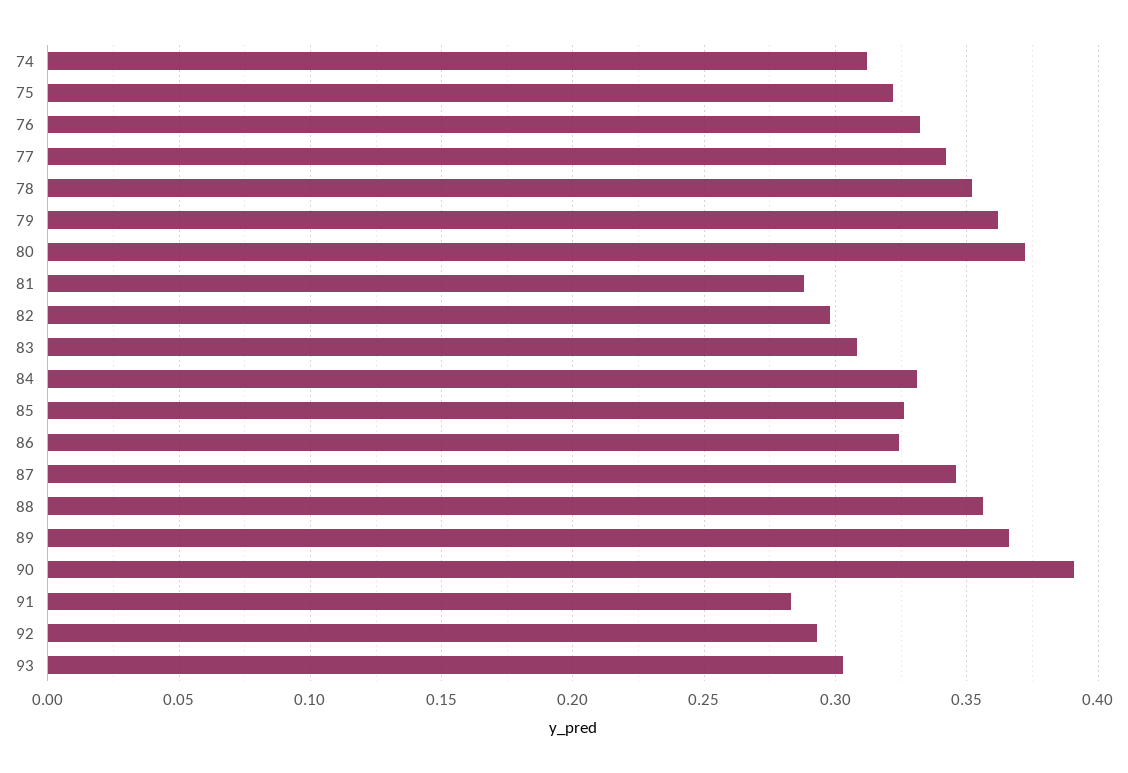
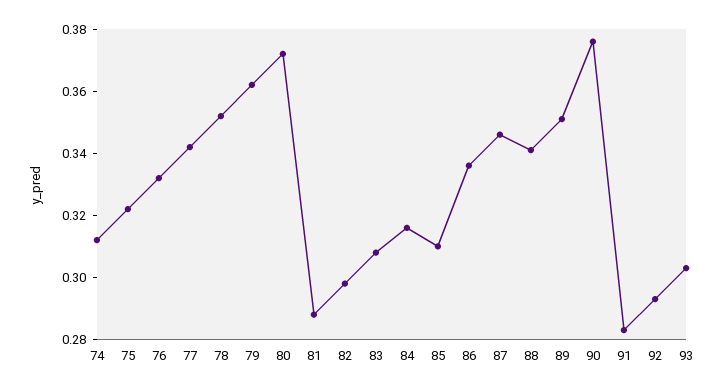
84: 0.33 -> 0.315
85: 0.325 -> 0.31
86: 0.325 -> 0.335
88: 0.355 -> 0.34
89: 0.365 -> 0.35
90: 0.39 -> 0.375

